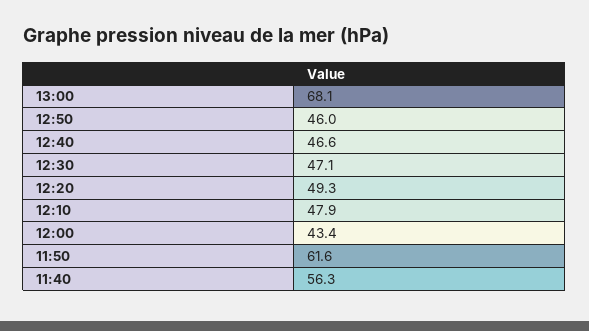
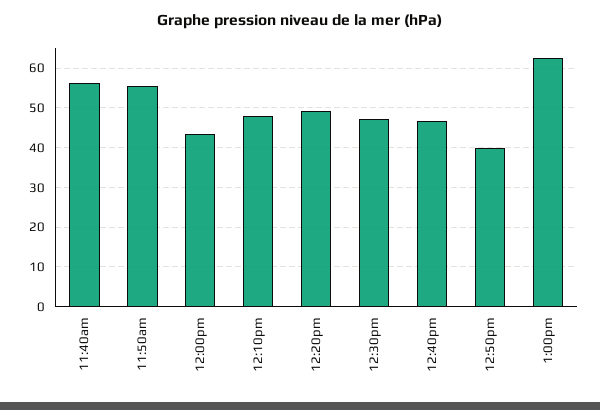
13:00: 68.1 -> 62
12:50: 46 -> 40
11:50: 61.6 -> 56

